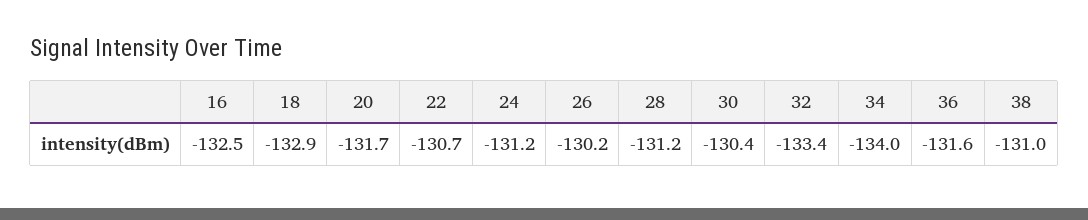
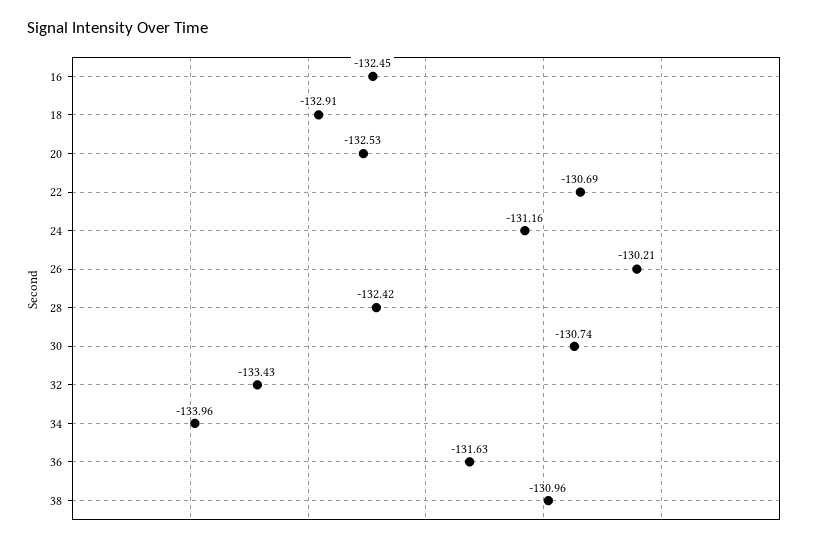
20: -131.7 -> -132.53
28: -131.2 -> -132.42
30: -130.4 -> -130.74

